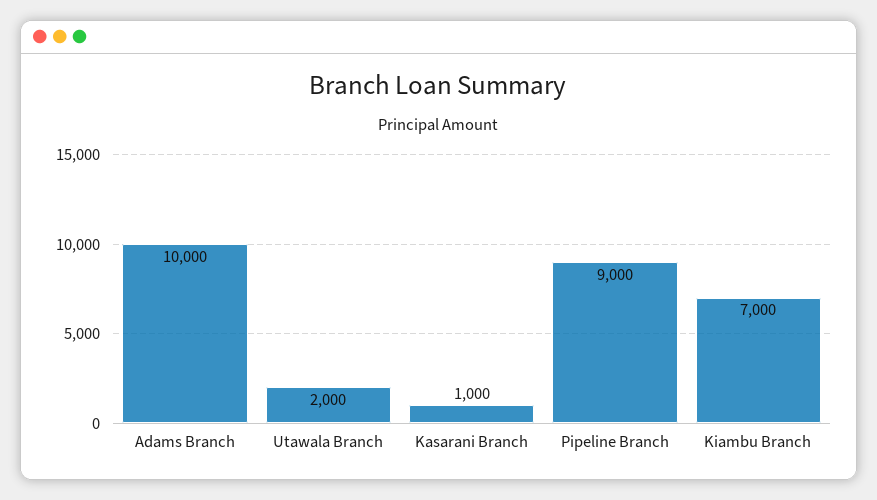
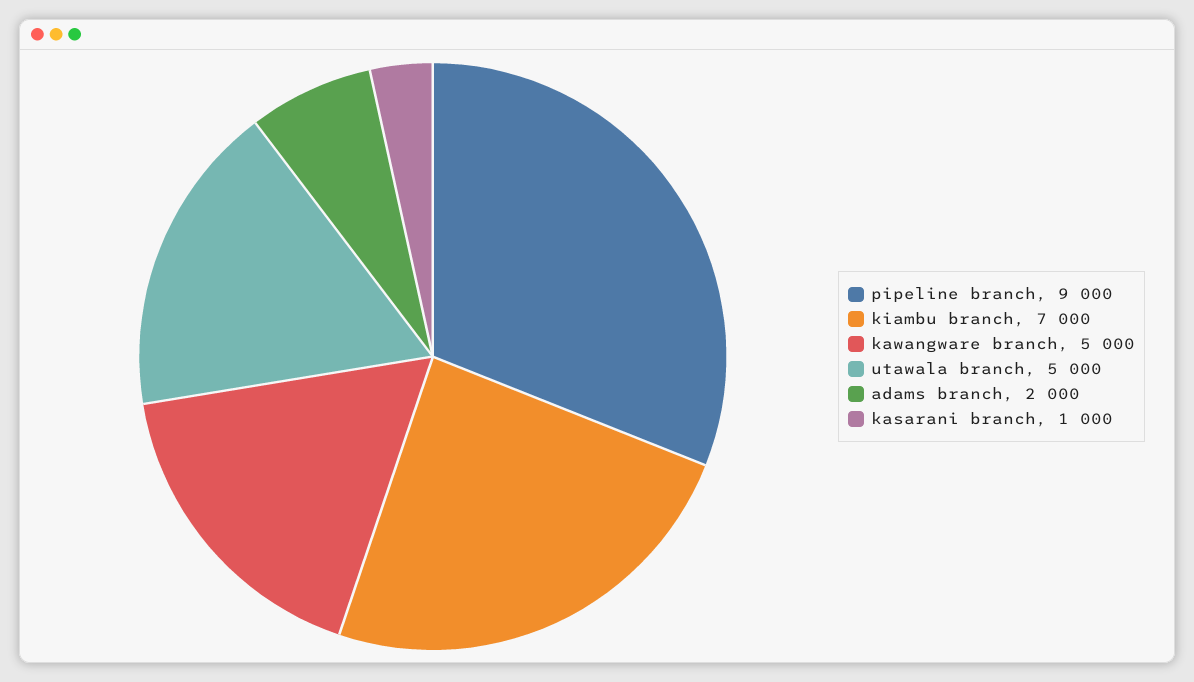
Adams Branch: 10000 -> 2000
Utawala Branch: 2000 -> 5000
kawangware branch: none -> 5000

